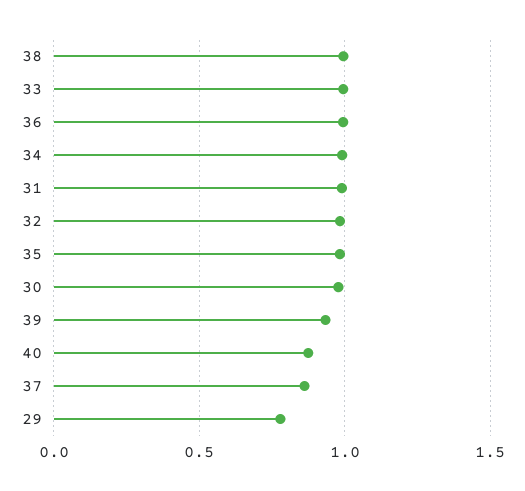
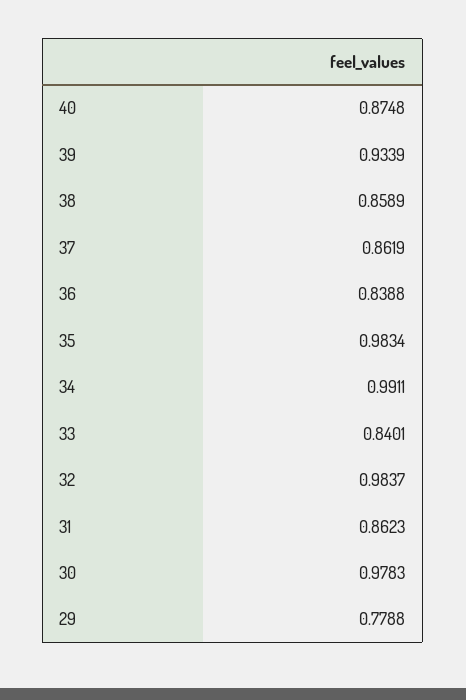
38: 1 -> 0.8589
33: 1 -> 0.8401
36: 1 -> 0.8388
31: 1 -> 0.8623

